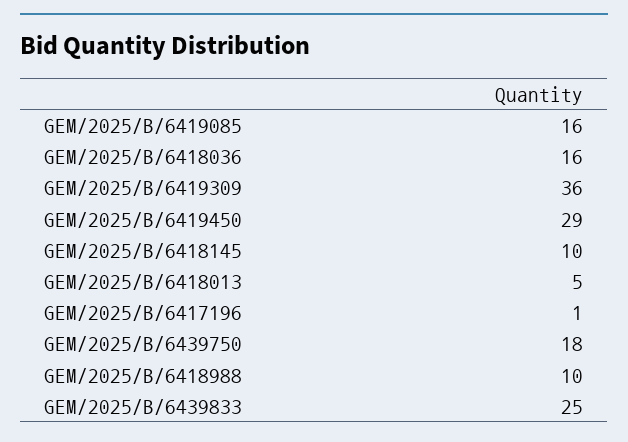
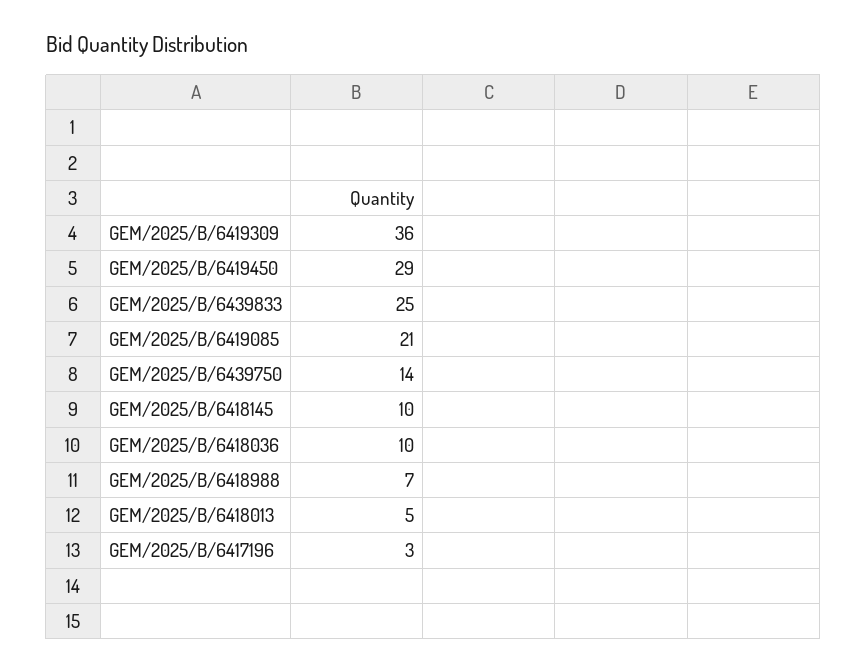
GEM/2025/B/6419085: 16 -> 21
GEM/2025/B/6418036: 16 -> 10
GEM/2025/B/6417196: 1 -> 3
GEM/2025/B/6439750: 18 -> 14
GEM/2025/B/6418988: 10 -> 7

